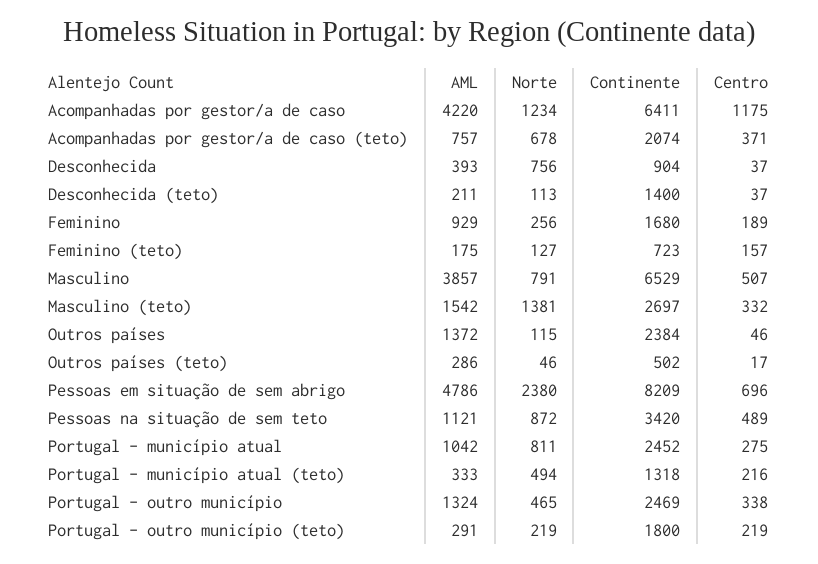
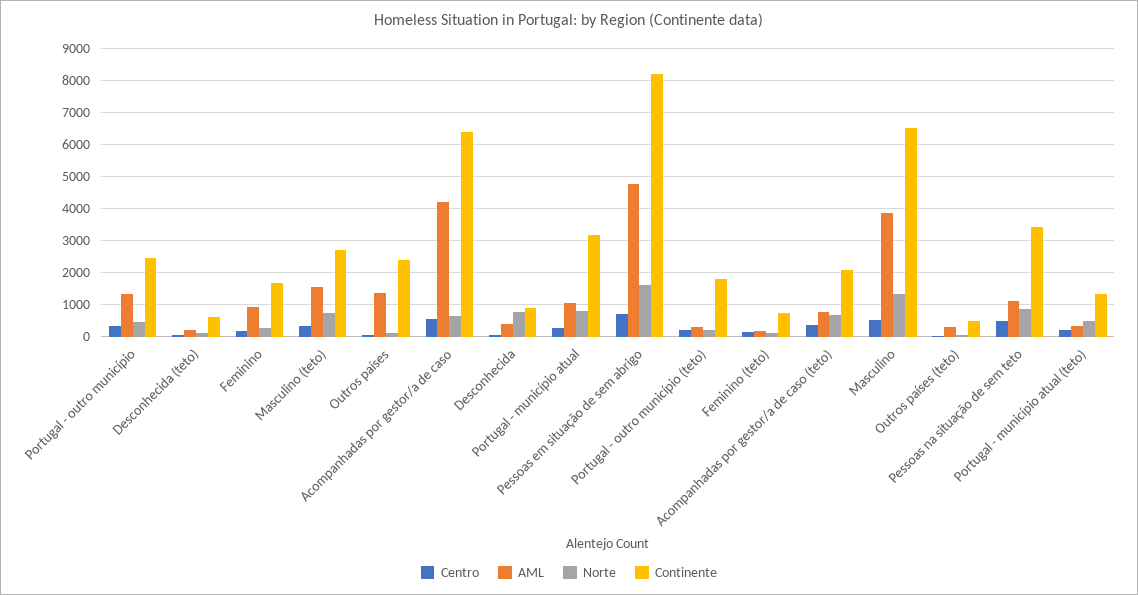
Norte, Acompanhadas por gestor/a de caso: 1234 -> 600
Centro, Acompanhadas por gestor/a de caso: 1175 -> 600
Continente, Desconhecida (teto): 1400 -> 600
Norte, Masculino: 791 -> 1400
Norte, Masculino (teto): 1381 -> 800
Norte, Pessoas em situação de sem abrigo: 2380 -> 1600
Continente, Portugal - município atual: 2452 -> 3200

